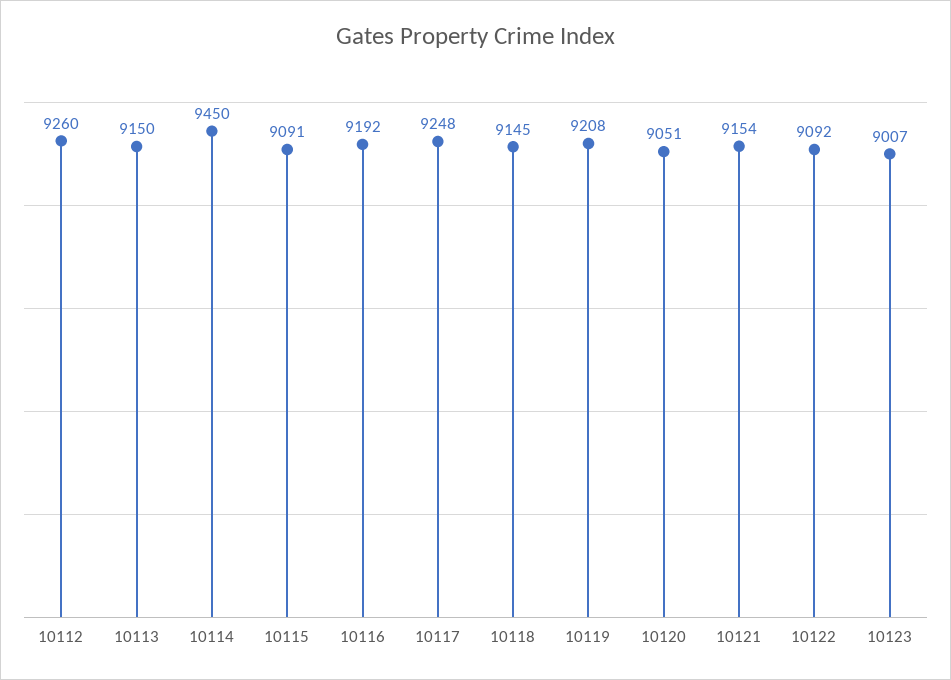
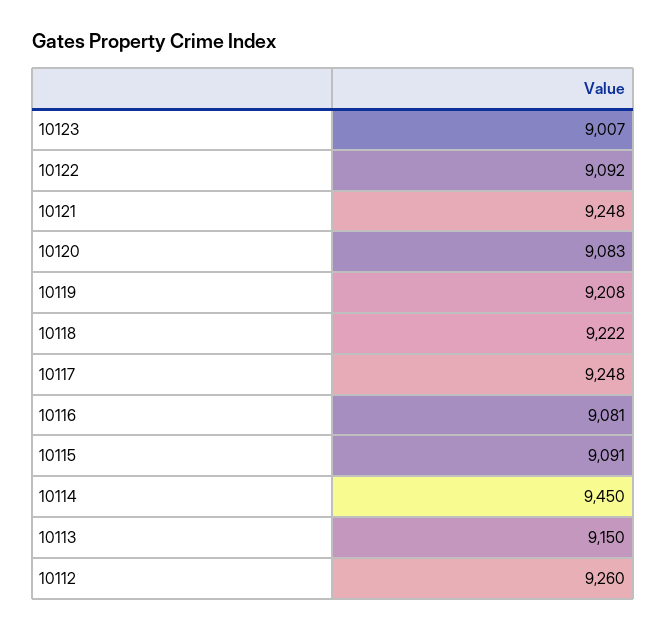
10116: 9192 -> 9081
10118: 9145 -> 9222
10120: 9051 -> 9083
10121: 9154 -> 9248

